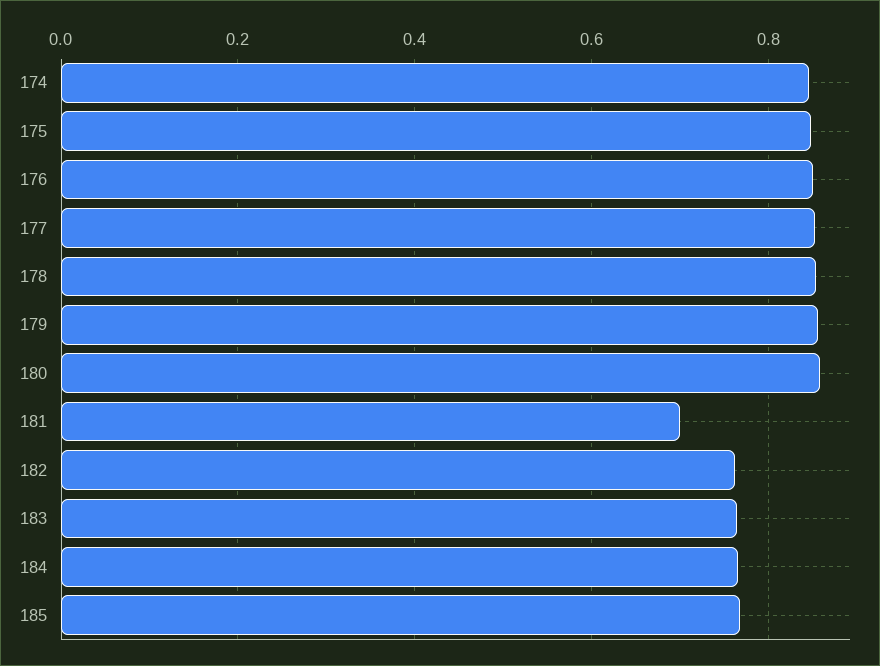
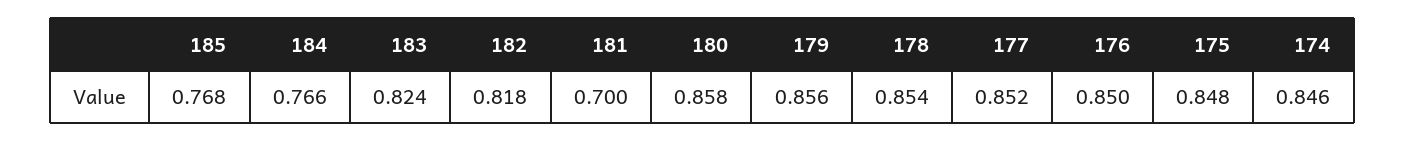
182: 0.76 -> 0.818
183: 0.76 -> 0.824

